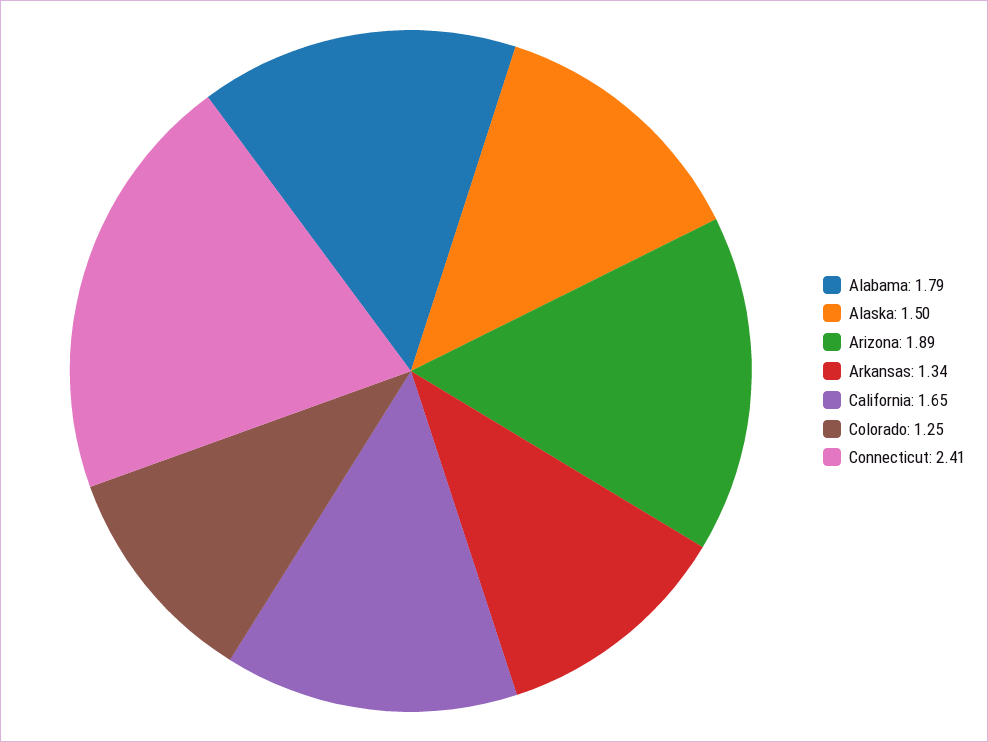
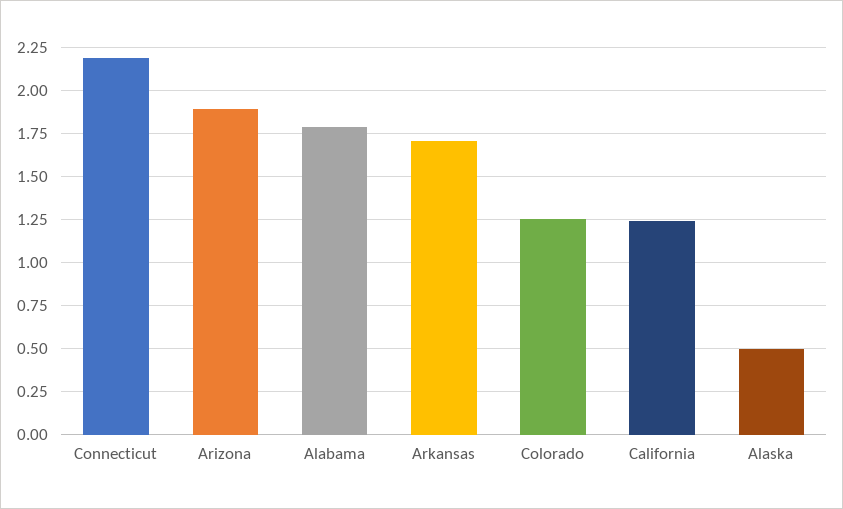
Alaska: 1.5 -> 0.5
Arkansas: 1.34 -> 1.7
California: 1.65 -> 1.25
Connecticut: 2.41 -> 2.2

